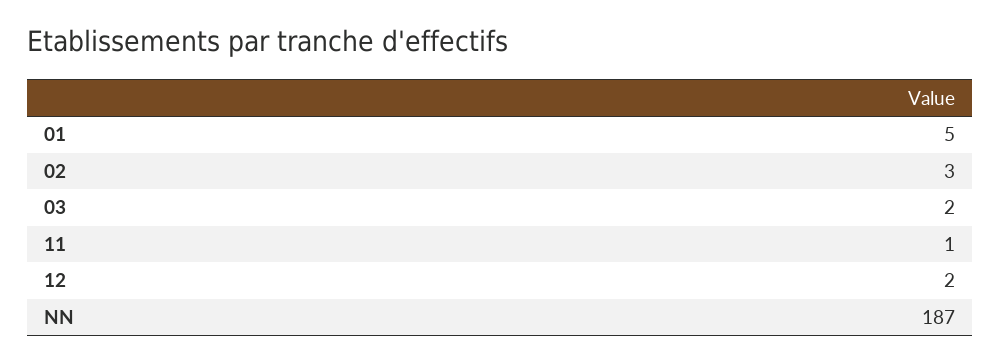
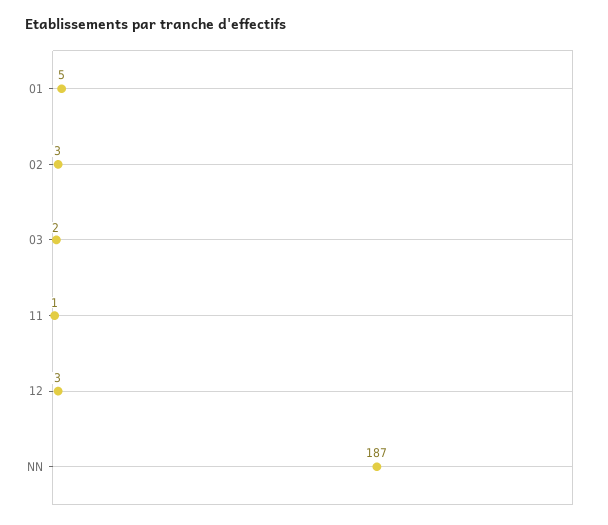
12: 2 -> 3

